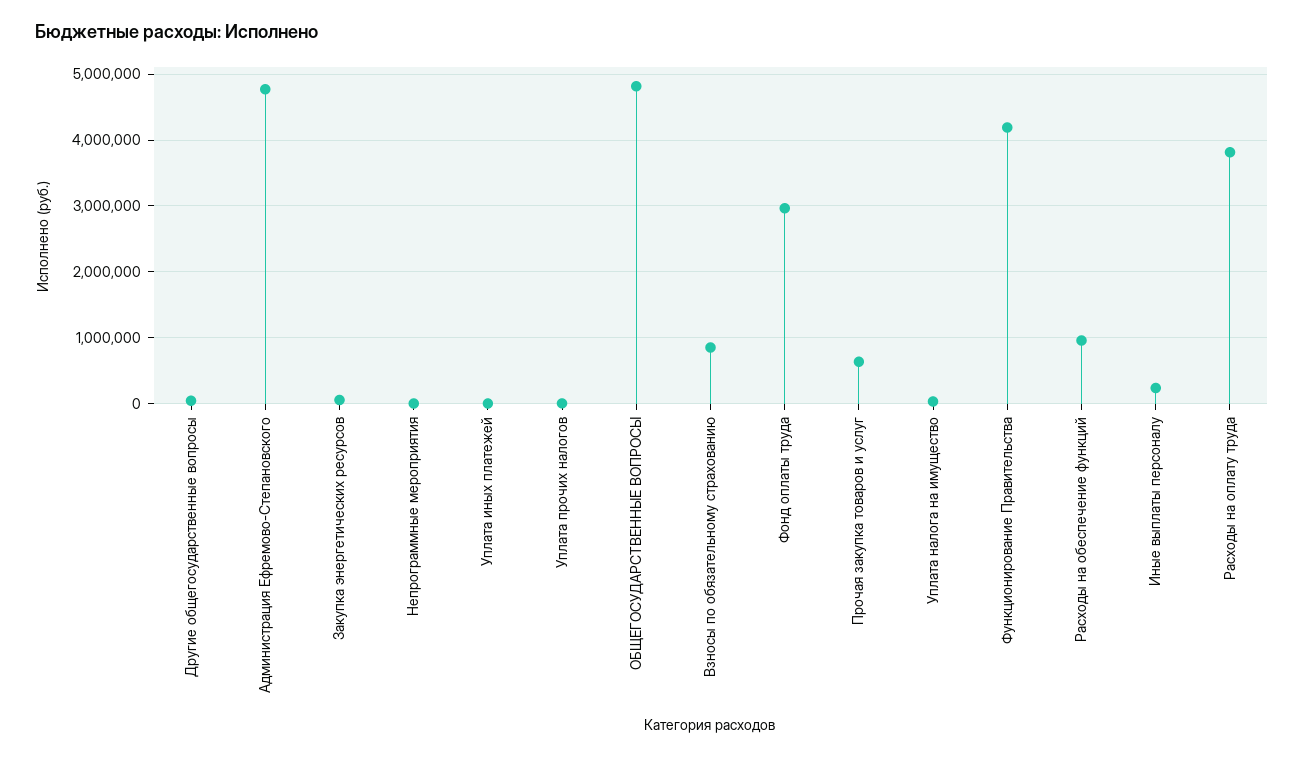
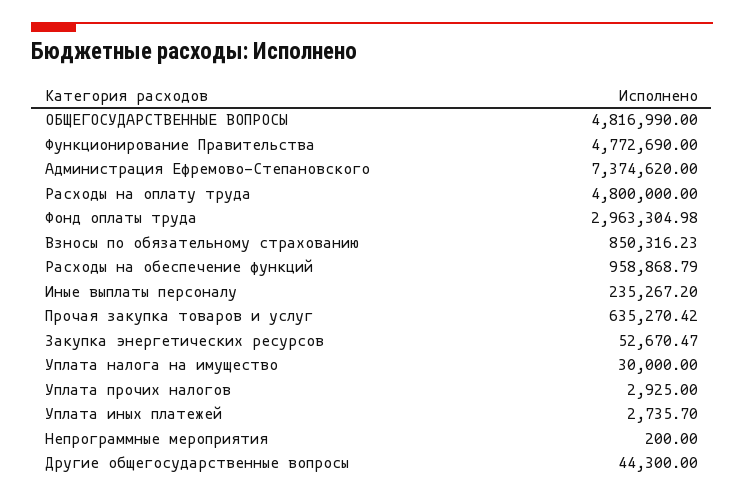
Администрация Ефремово-Степановского: 4800000 -> 7374620
Функционирование Правительства: 4200000 -> 4772690
Расходы на оплату труда: 3800000 -> 4800000

